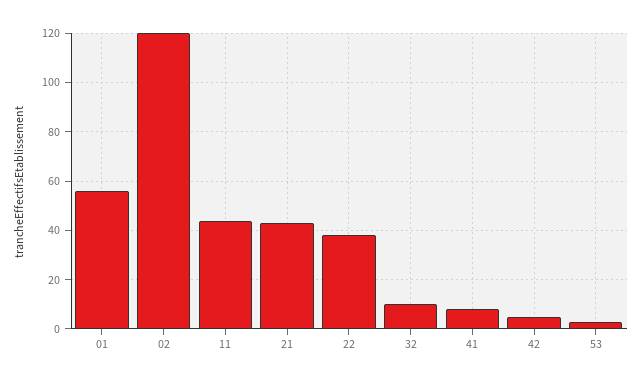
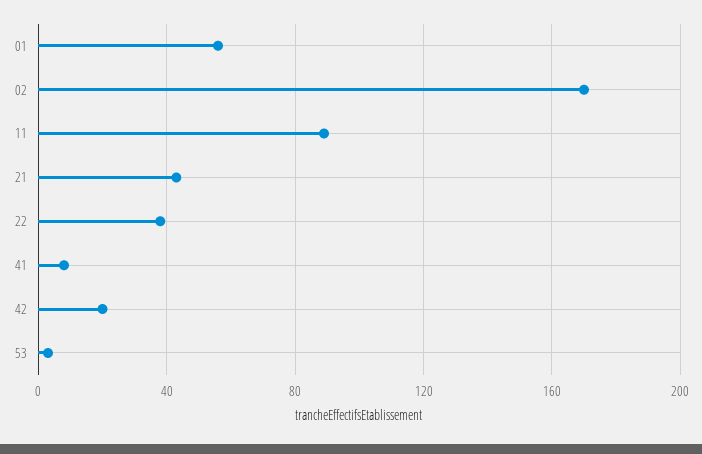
02: 120 -> 170
11: 45 -> 90
32: 10 -> none
42: 5 -> 20

